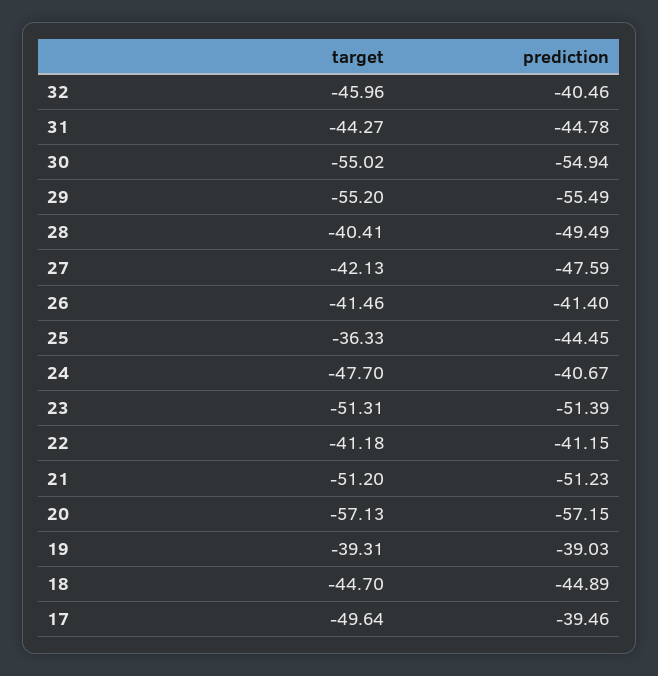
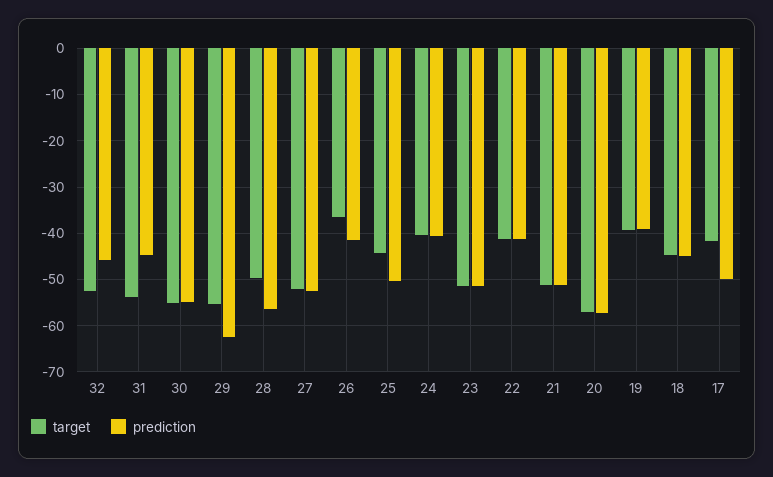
target, 32: -45.96 -> -52
prediction, 32: -40.46 -> -46
target, 31: -44.27 -> -54
prediction, 29: -55.49 -> -62
target, 28: -40.41 -> -50
prediction, 28: -49.49 -> -56
target, 27: -42.13 -> -52
prediction, 27: -47.59 -> -52
target, 26: -41.46 -> -36
target, 25: -36.33 -> -44
prediction, 25: -44.45 -> -50
target, 24: -47.7 -> -40
target, 17: -49.64 -> -42
prediction, 17: -39.46 -> -50

